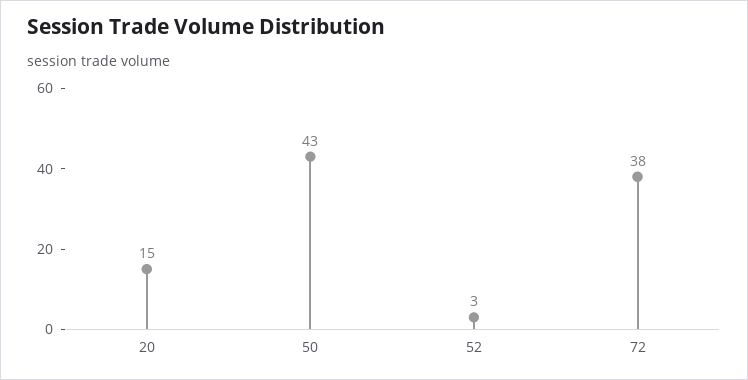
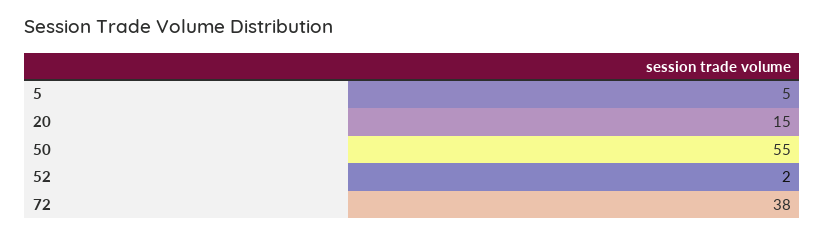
50: 43 -> 55
52: 3 -> 2
5: none -> 5

